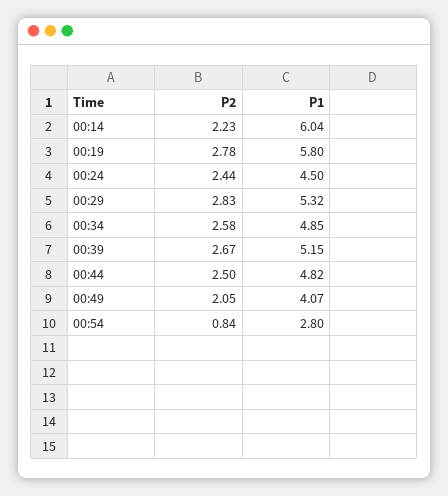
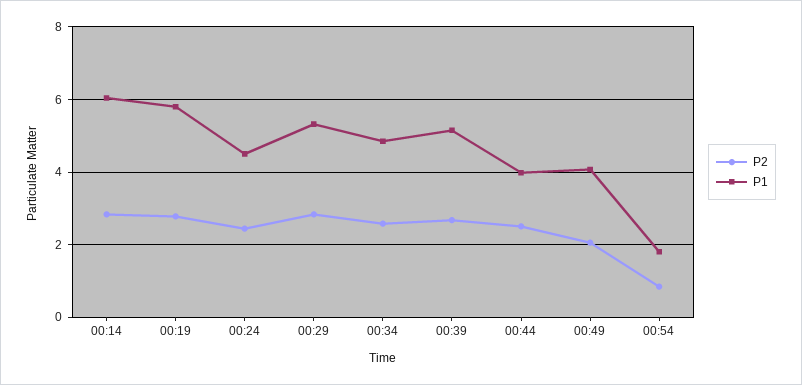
P2, 00:14: 2.23 -> 2.8
P1, 00:44: 4.82 -> 4
P1, 00:54: 2.8 -> 1.8

